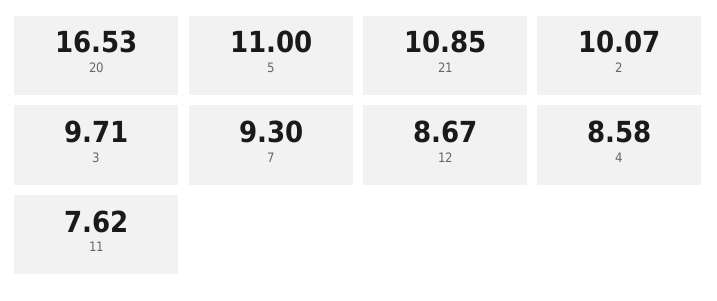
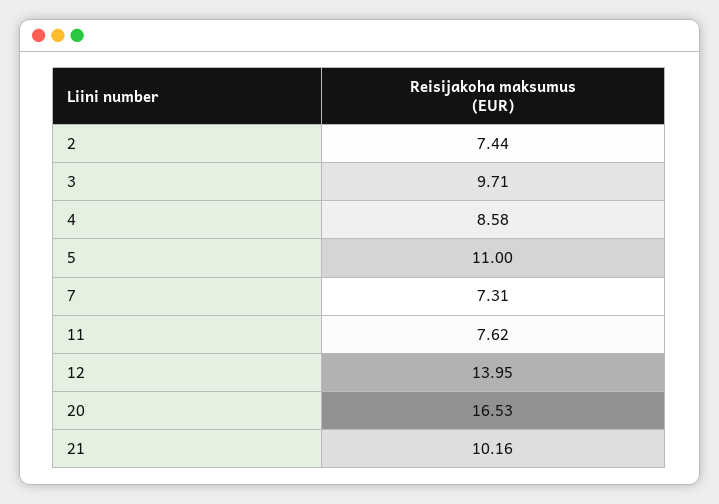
21: 10.85 -> 10.16
2: 10.07 -> 7.44
7: 9.3 -> 7.31
12: 8.67 -> 13.95

